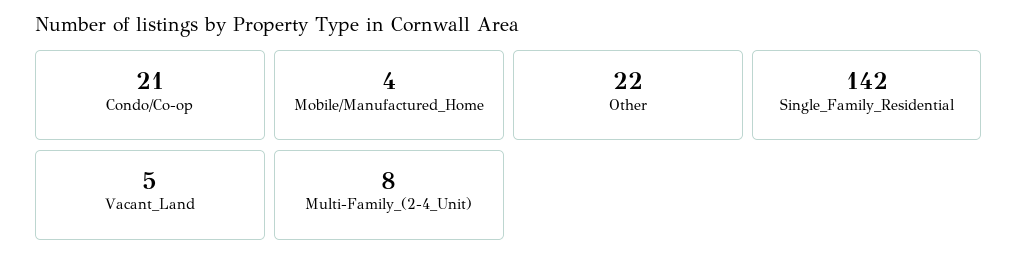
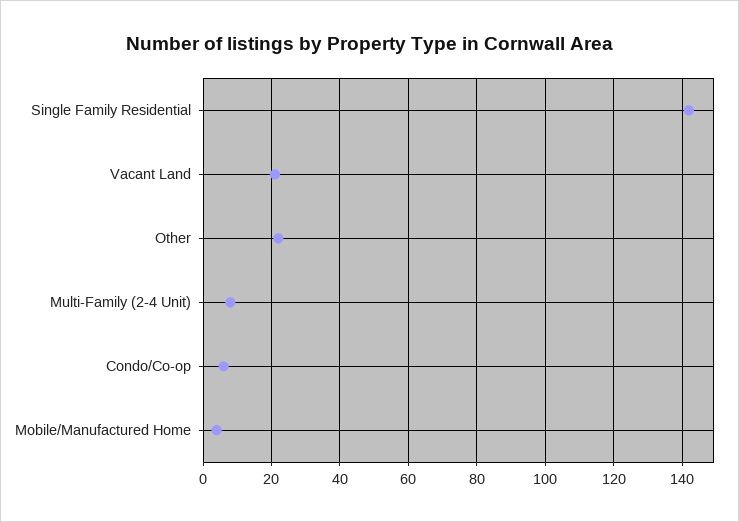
Condo/Co-op: 21 -> 5
Vacant_Land: 5 -> 20

